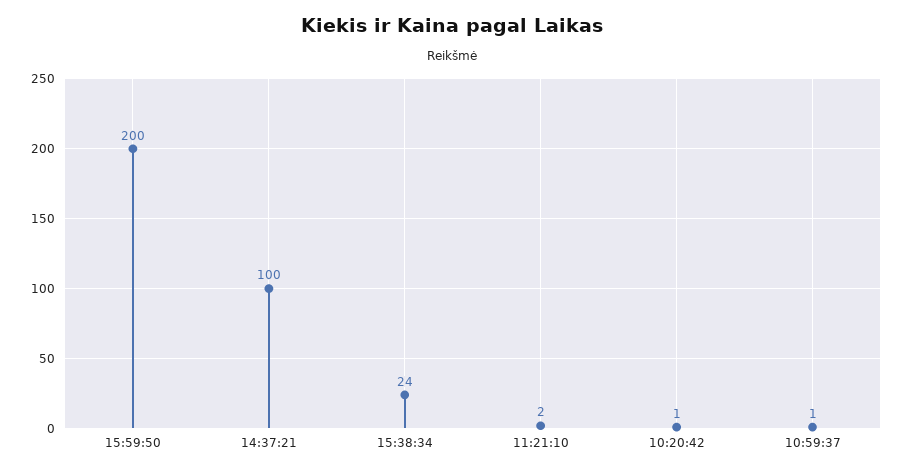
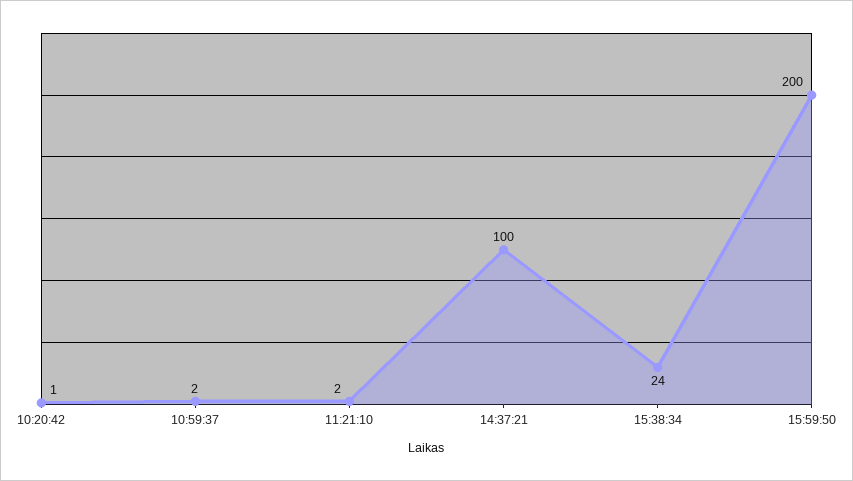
10:59:37: 1 -> 2

